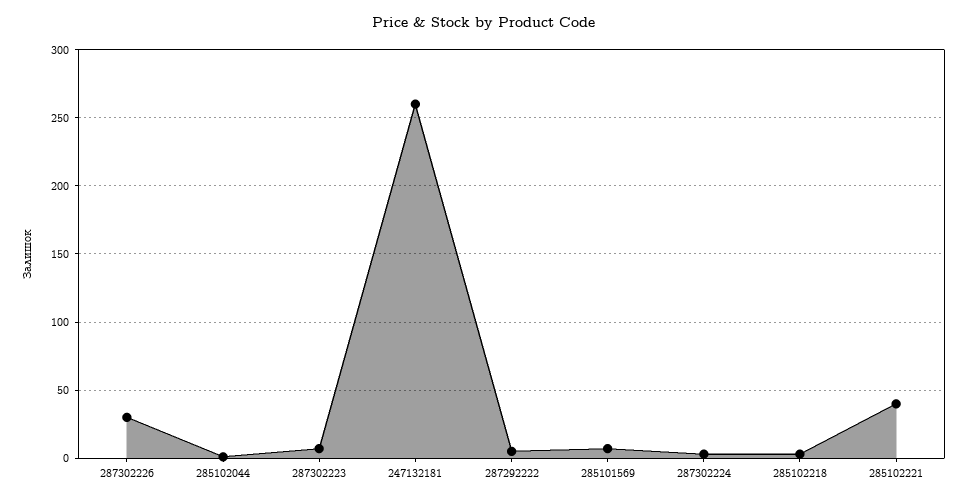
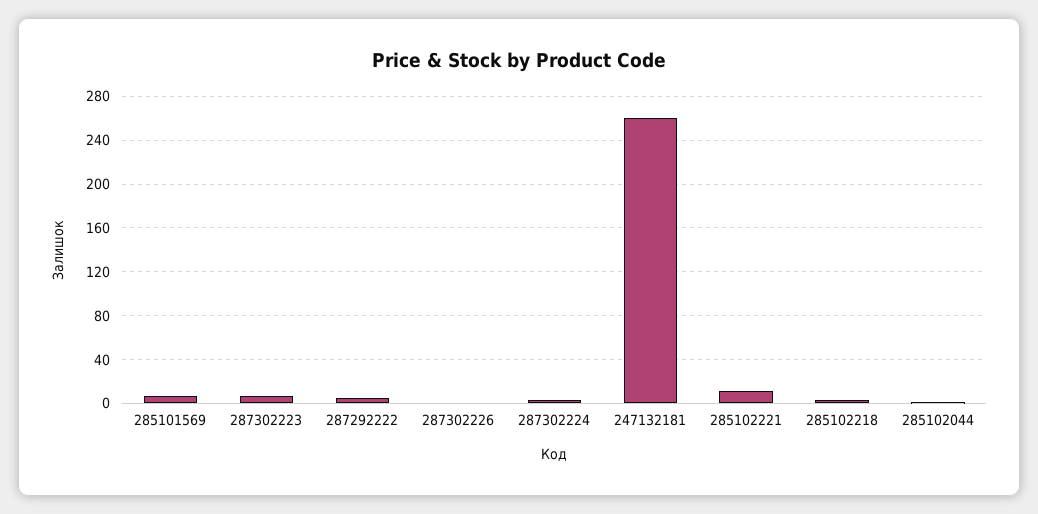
287302226: 30 -> 0
285102221: 40 -> 10

